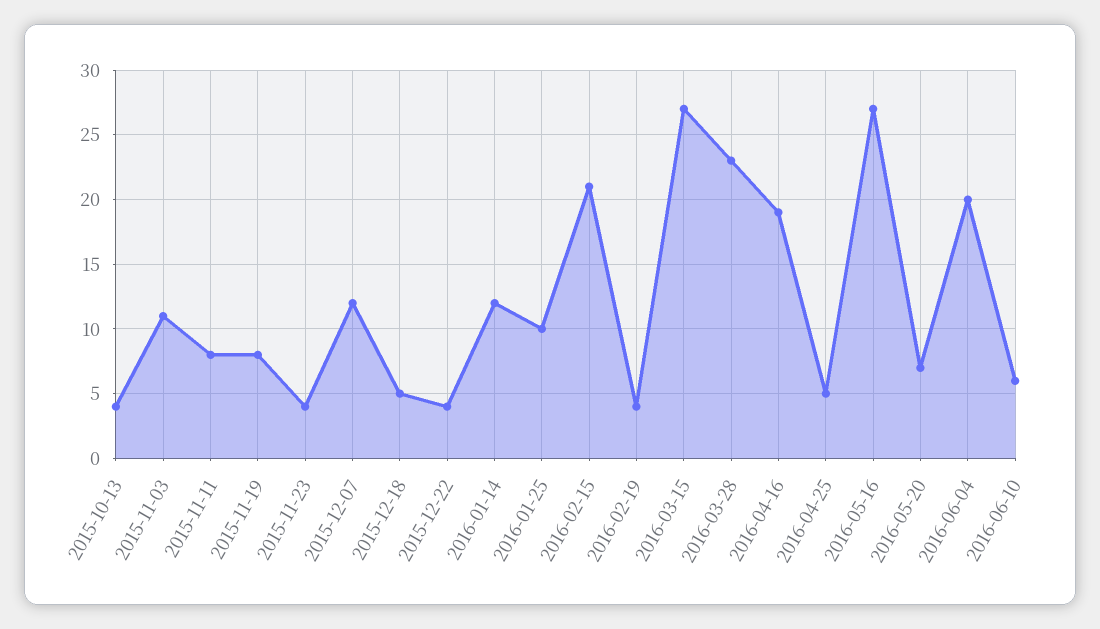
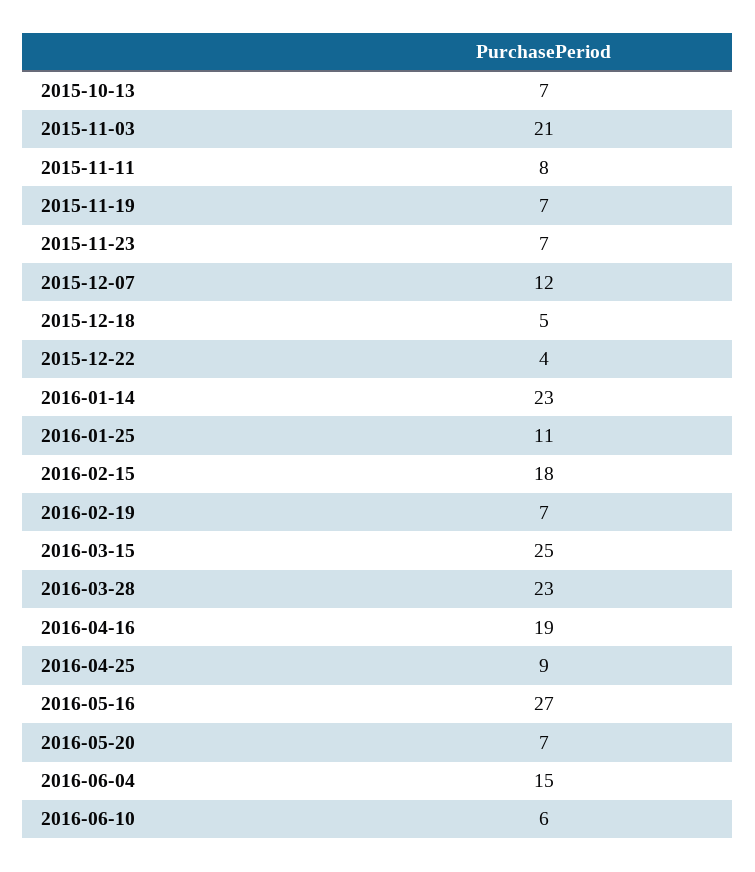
2015-10-13: 4 -> 7
2015-11-03: 11 -> 21
2015-11-19: 8 -> 7
2015-11-23: 4 -> 7
2016-01-14: 12 -> 23
2016-01-25: 10 -> 11
2016-02-15: 21 -> 18
2016-02-19: 4 -> 7
2016-03-15: 27 -> 25
2016-04-25: 5 -> 9
2016-06-04: 20 -> 15

